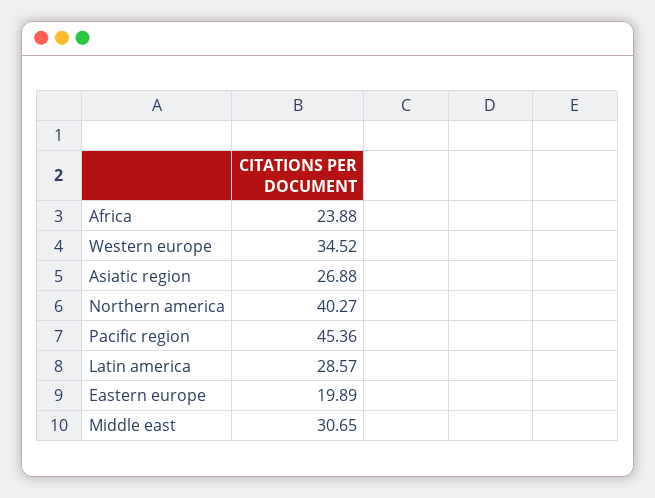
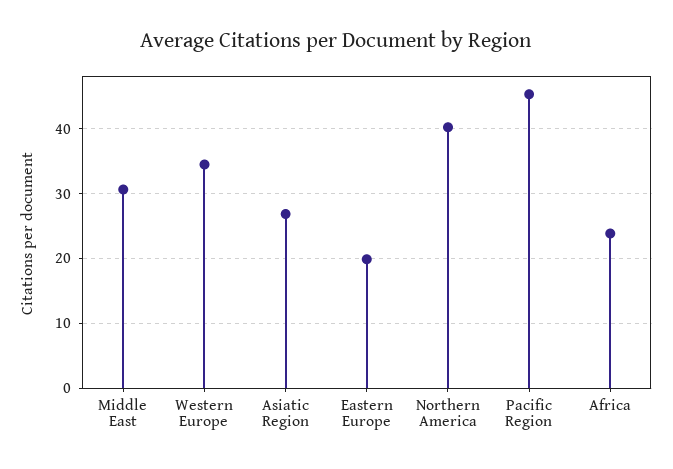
Latin america: 28.57 -> none

